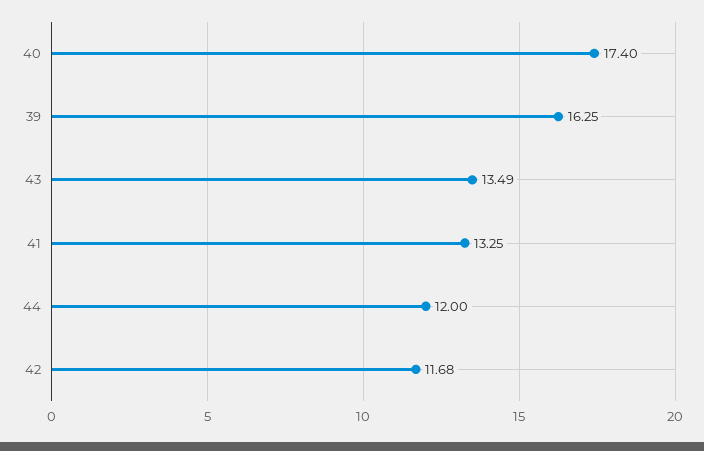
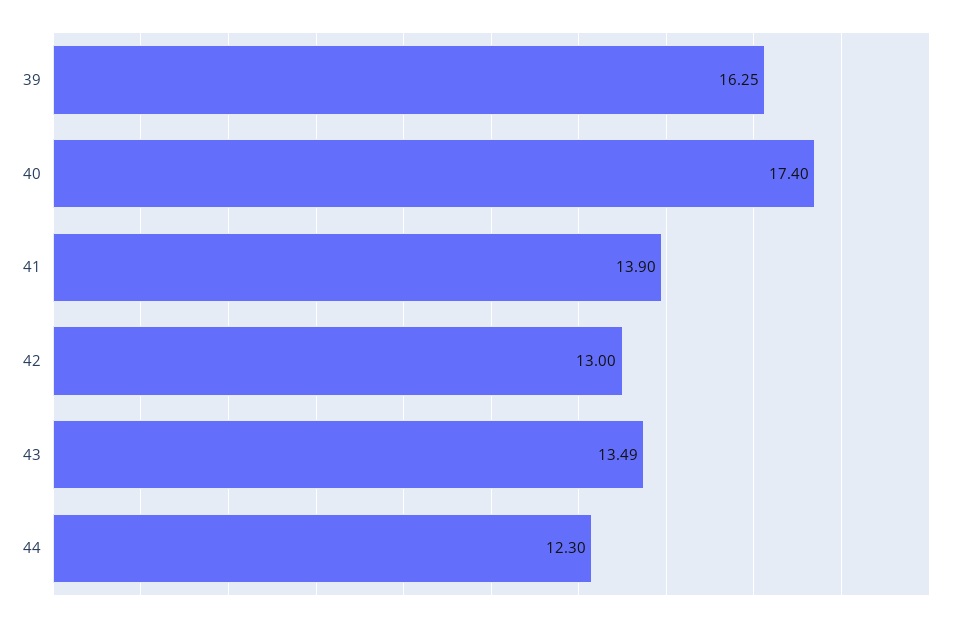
41: 13.25 -> 13.9
44: 12 -> 12.3
42: 11.68 -> 13

